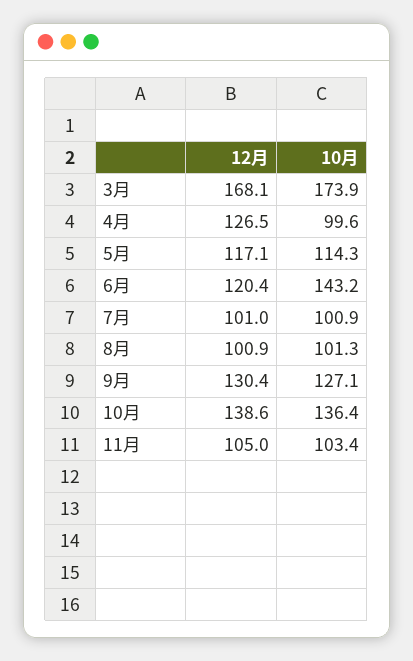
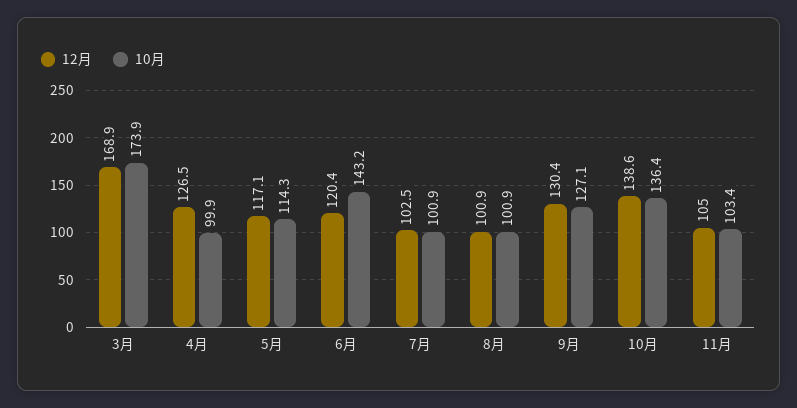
12月, 3月: 168.1 -> 168.9
10月, 4月: 99.6 -> 99.9
12月, 7月: 101 -> 102.5
10月, 8月: 101.3 -> 100.9

